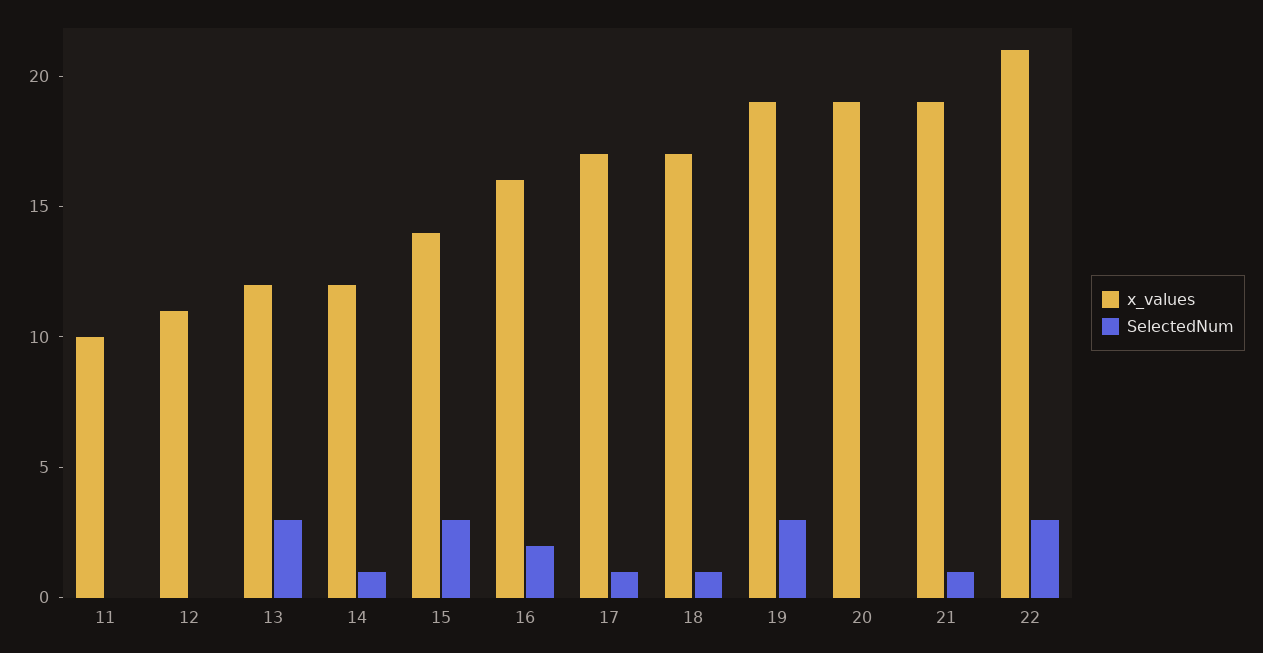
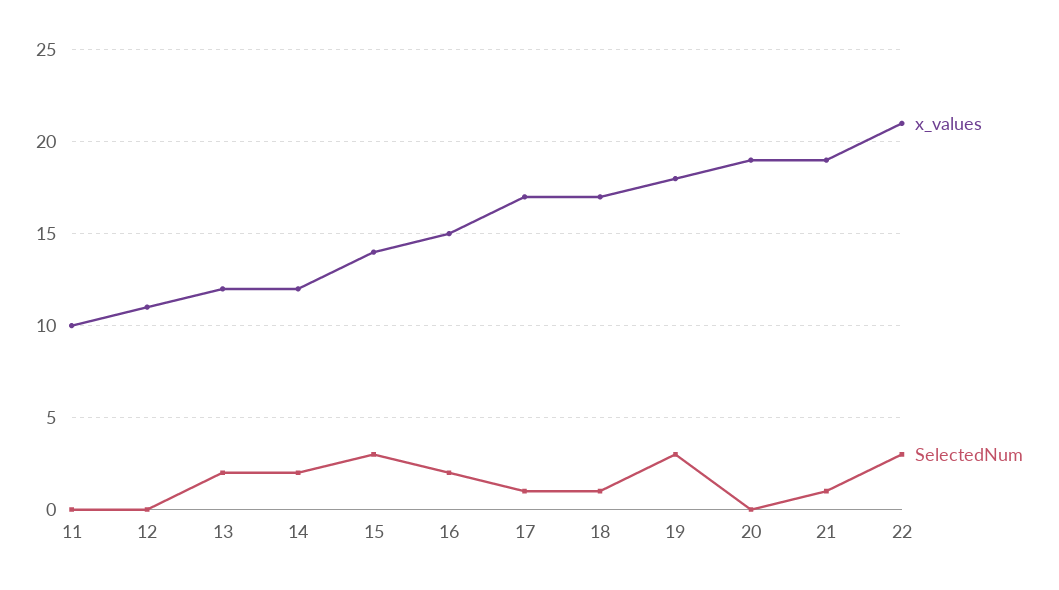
SelectedNum, 13: 3 -> 2
SelectedNum, 14: 1 -> 2
x_values, 16: 16 -> 15
x_values, 19: 19 -> 18

